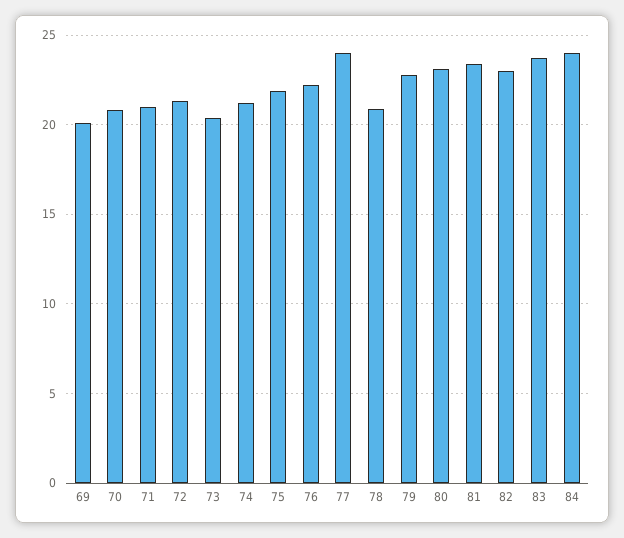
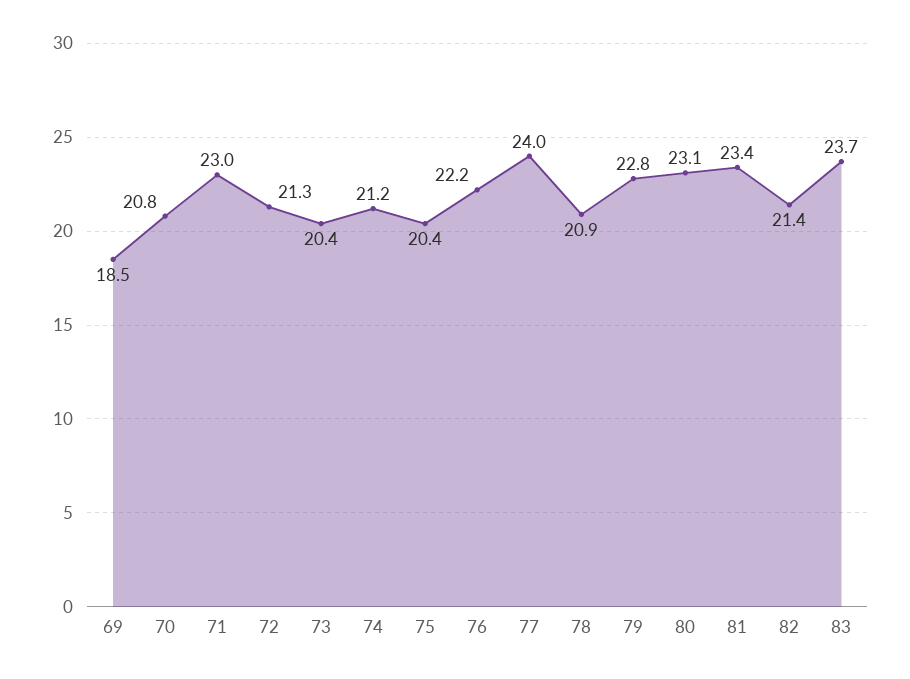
69: 20 -> 18.5
71: 21 -> 23
75: 22 -> 20.4
82: 23 -> 21.4
84: 24 -> none

